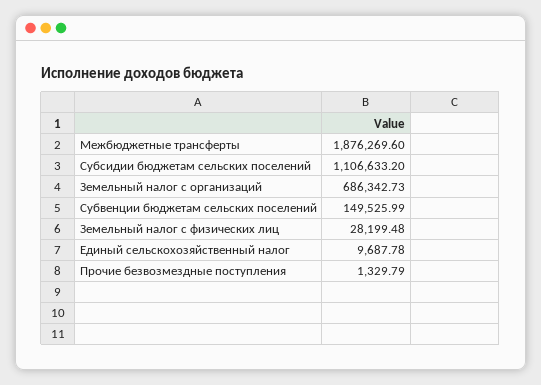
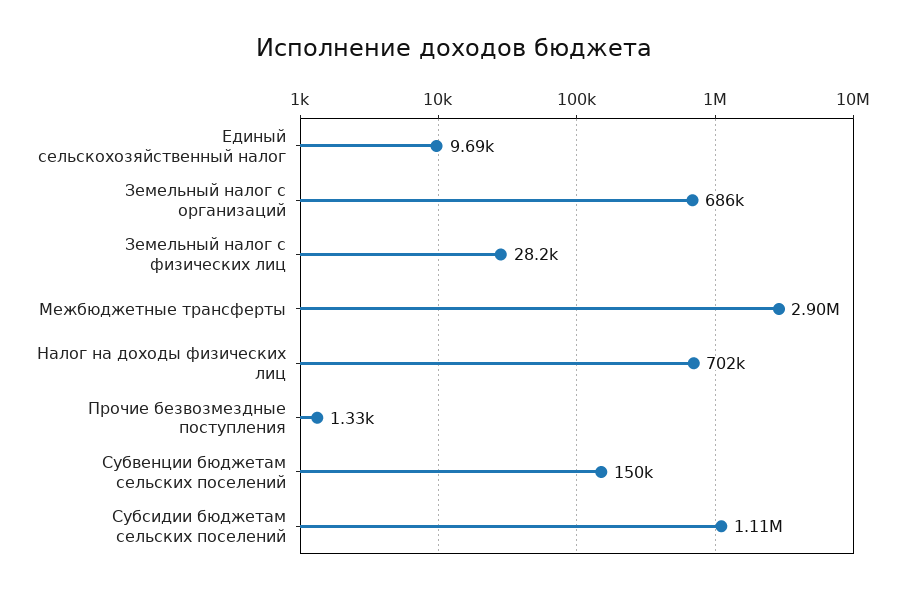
Межбюджетные трансферты: 1876269.6 -> 2900000
Налог на доходы физических лиц: none -> 702000

